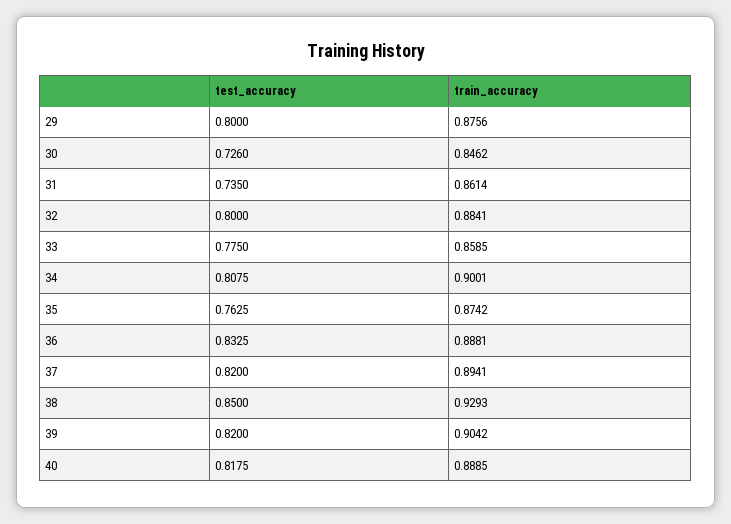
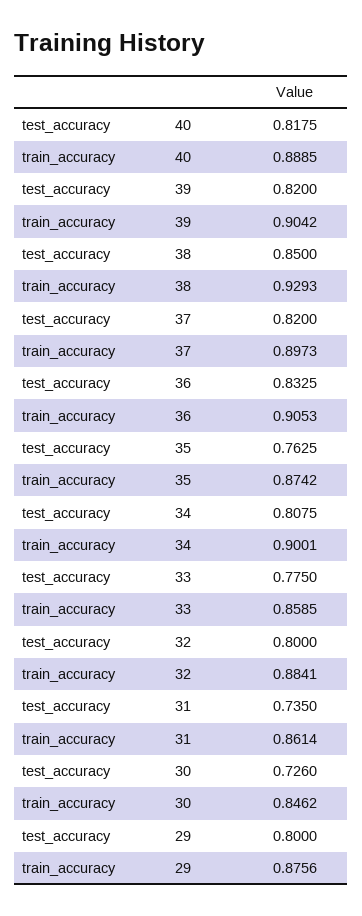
train_accuracy, 36: 0.8881 -> 0.9053
train_accuracy, 37: 0.8941 -> 0.8973

